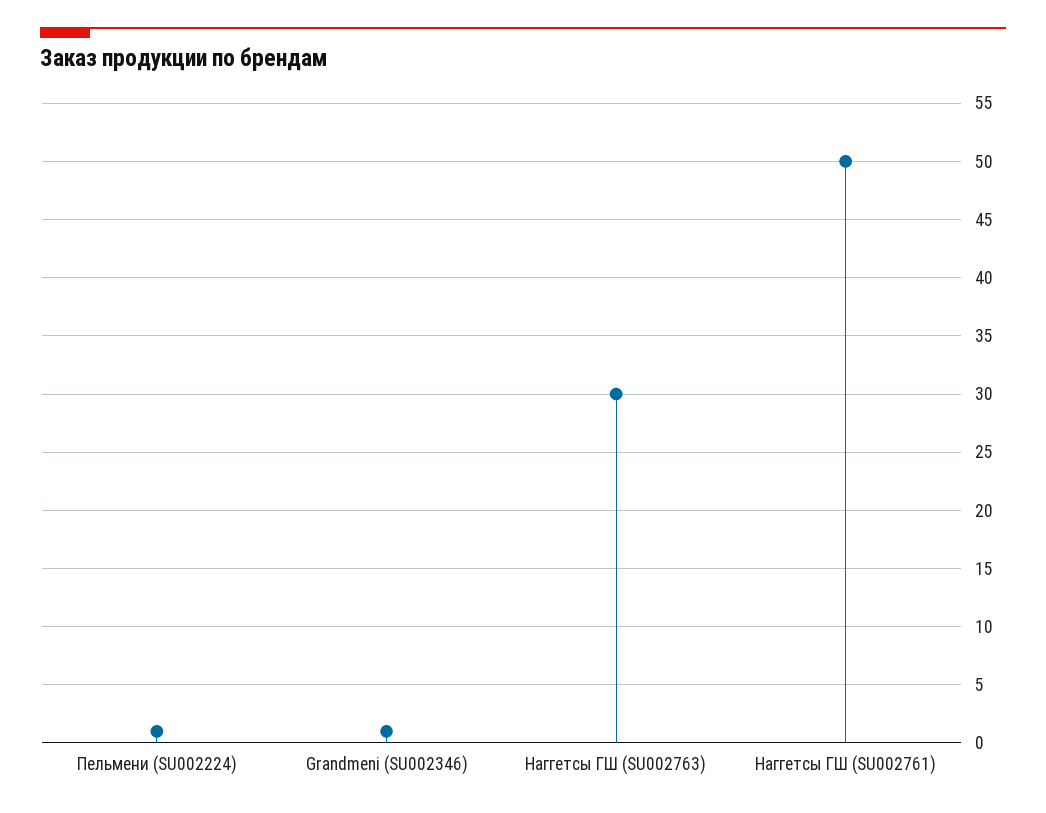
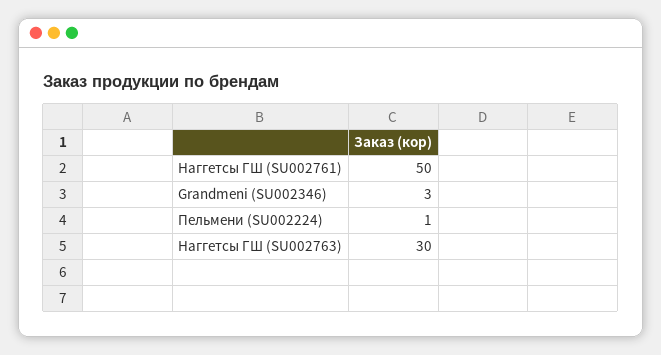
Grandmeni (SU002346): 1 -> 3

